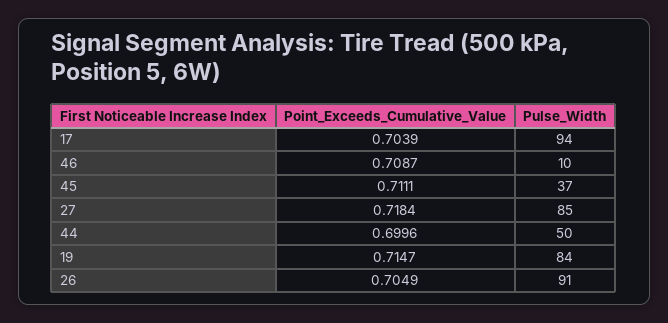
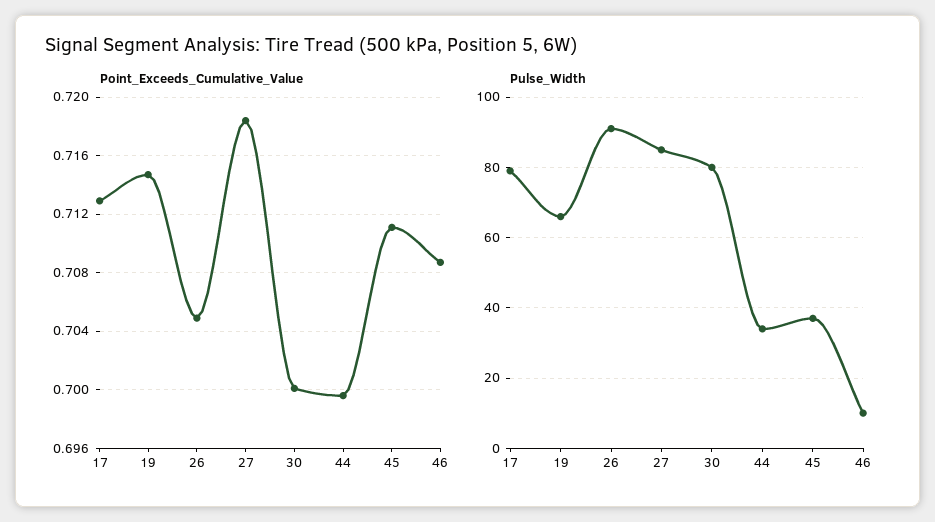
Point_Exceeds_Cumulative_Value, 17: 0.7039 -> 0.713
Pulse_Width, 17: 94 -> 80
Pulse_Width, 44: 50 -> 35
Pulse_Width, 19: 84 -> 65
Point_Exceeds_Cumulative_Value, 30: none -> 0.7
Pulse_Width, 30: none -> 80

